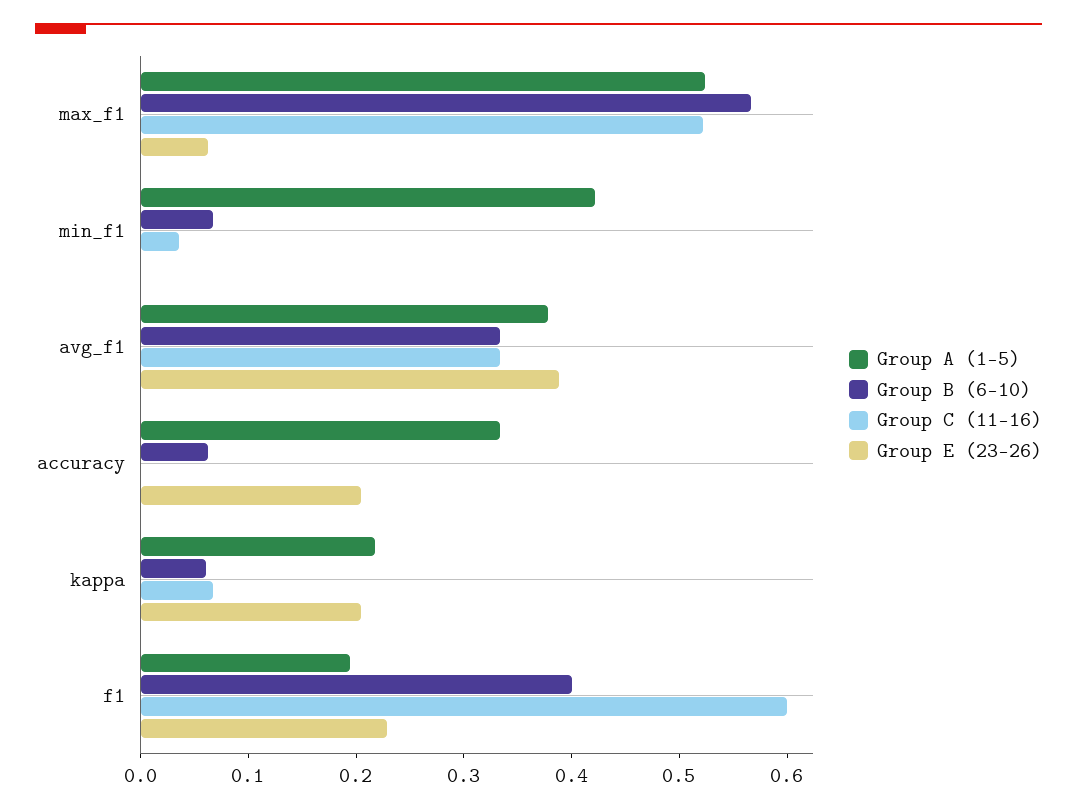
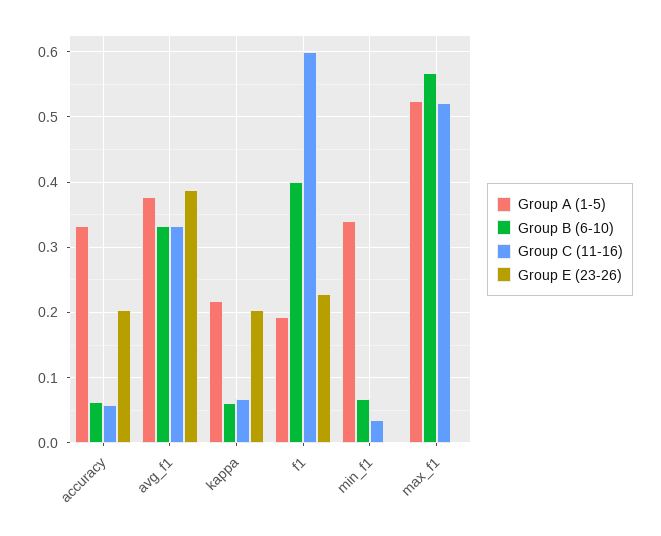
Group E (23-26), max_f1: 0.06 -> 0
Group A (1-5), min_f1: 0.42 -> 0.34
Group C (11-16), accuracy: 0 -> 0.06

